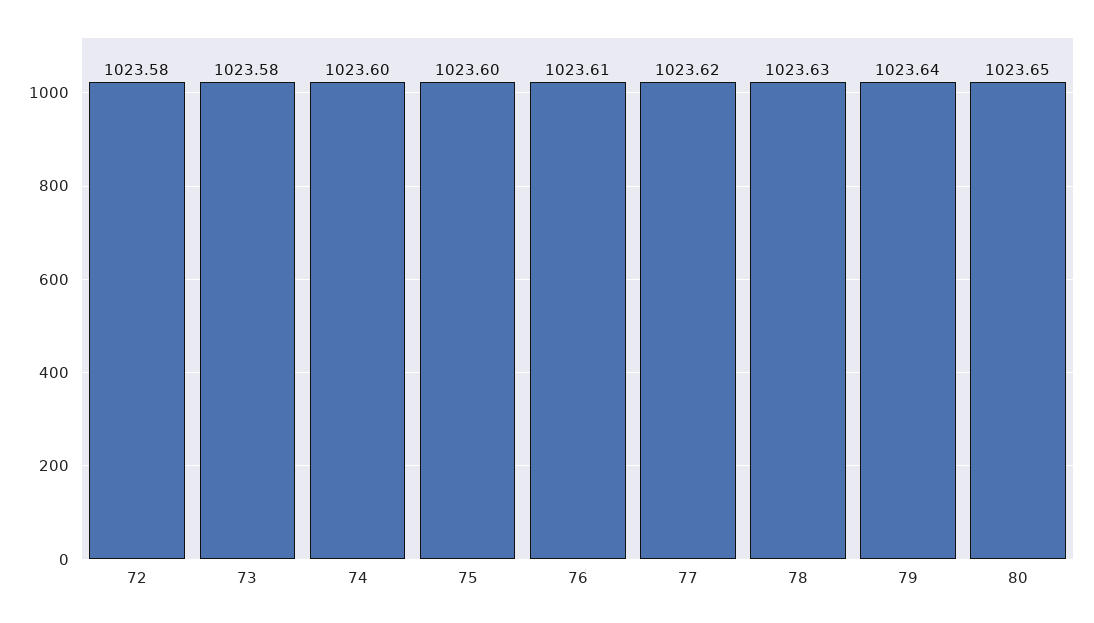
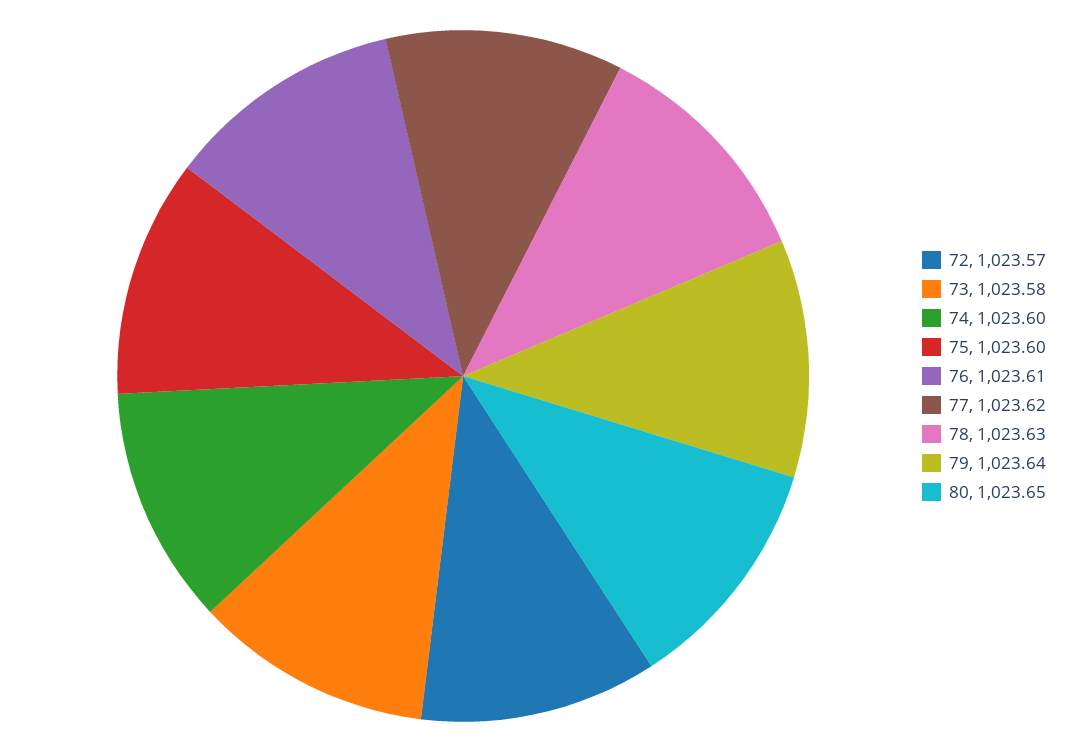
72: 1023.58 -> 1023.57

